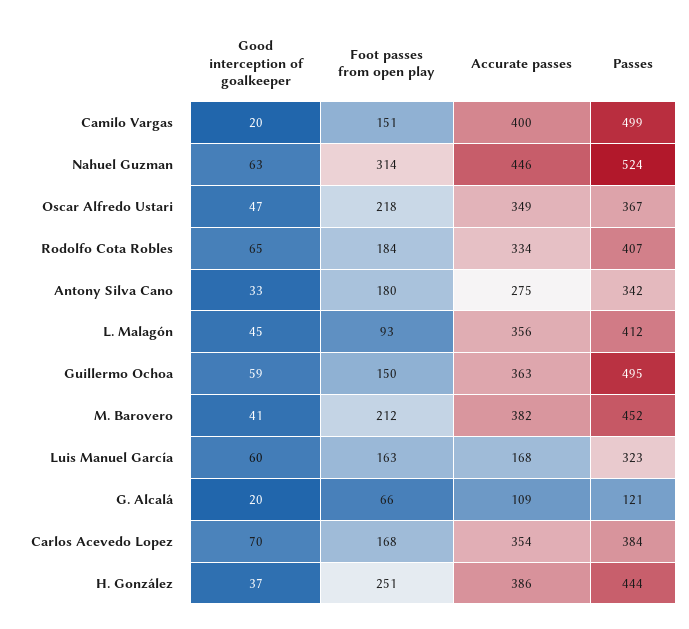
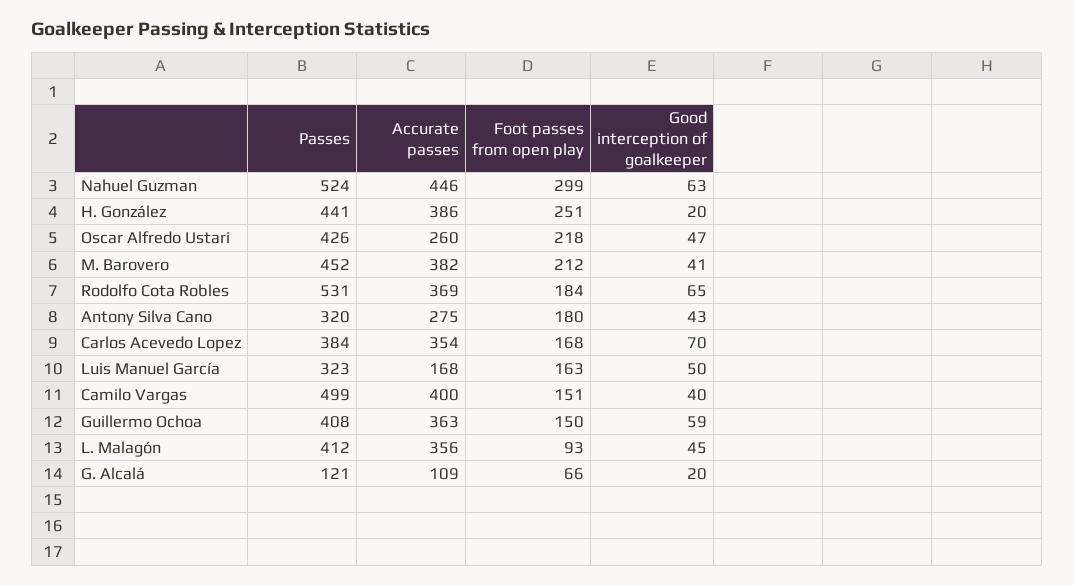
Good interception of goalkeeper, Camilo Vargas: 20 -> 40
Foot passes from open play, Nahuel Guzman: 314 -> 299
Accurate passes, Oscar Alfredo Ustari: 349 -> 260
Passes, Oscar Alfredo Ustari: 367 -> 426
Accurate passes, Rodolfo Cota Robles: 334 -> 369
Passes, Rodolfo Cota Robles: 407 -> 531
Good interception of goalkeeper, Antony Silva Cano: 33 -> 43
Passes, Antony Silva Cano: 342 -> 320
Passes, Guillermo Ochoa: 495 -> 408
Good interception of goalkeeper, Luis Manuel García: 60 -> 50
Good interception of goalkeeper, H. González: 37 -> 20
Passes, H. González: 444 -> 441

